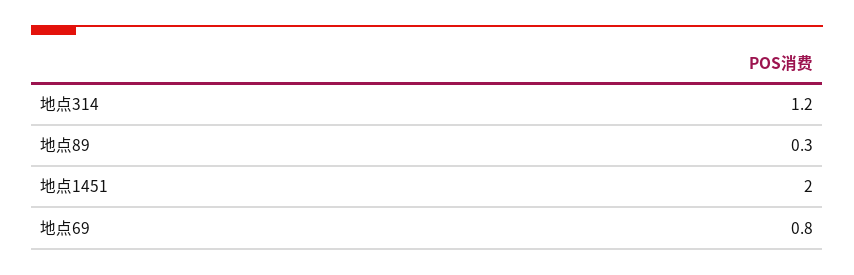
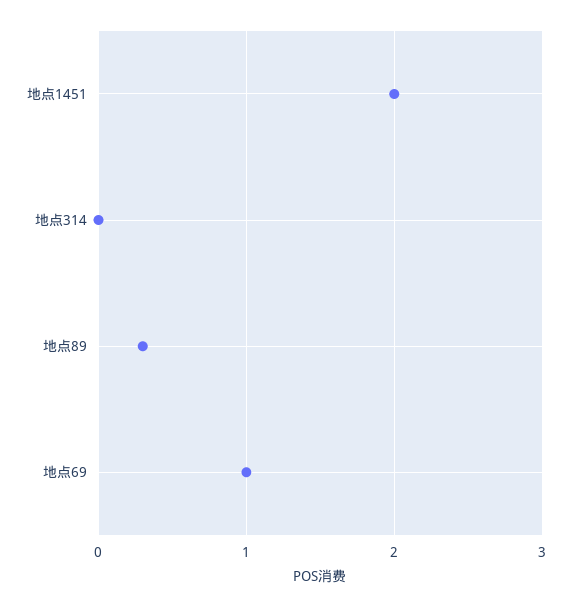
地点314: 1.2 -> 0
地点69: 0.8 -> 1

